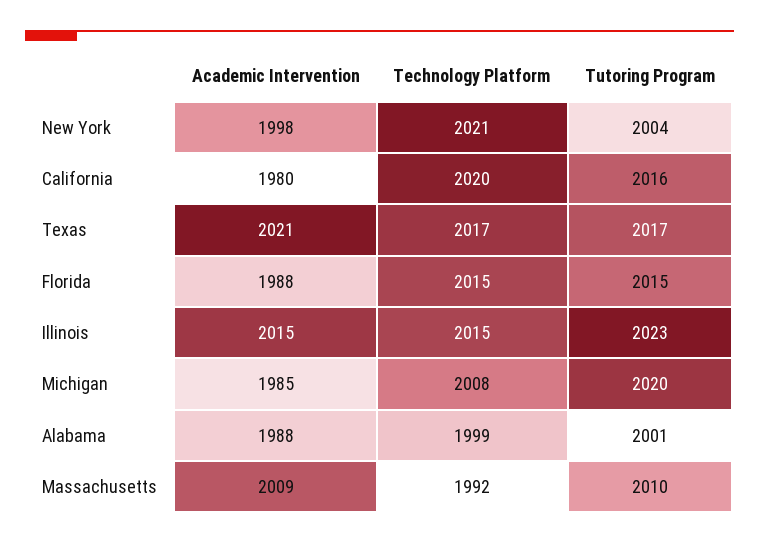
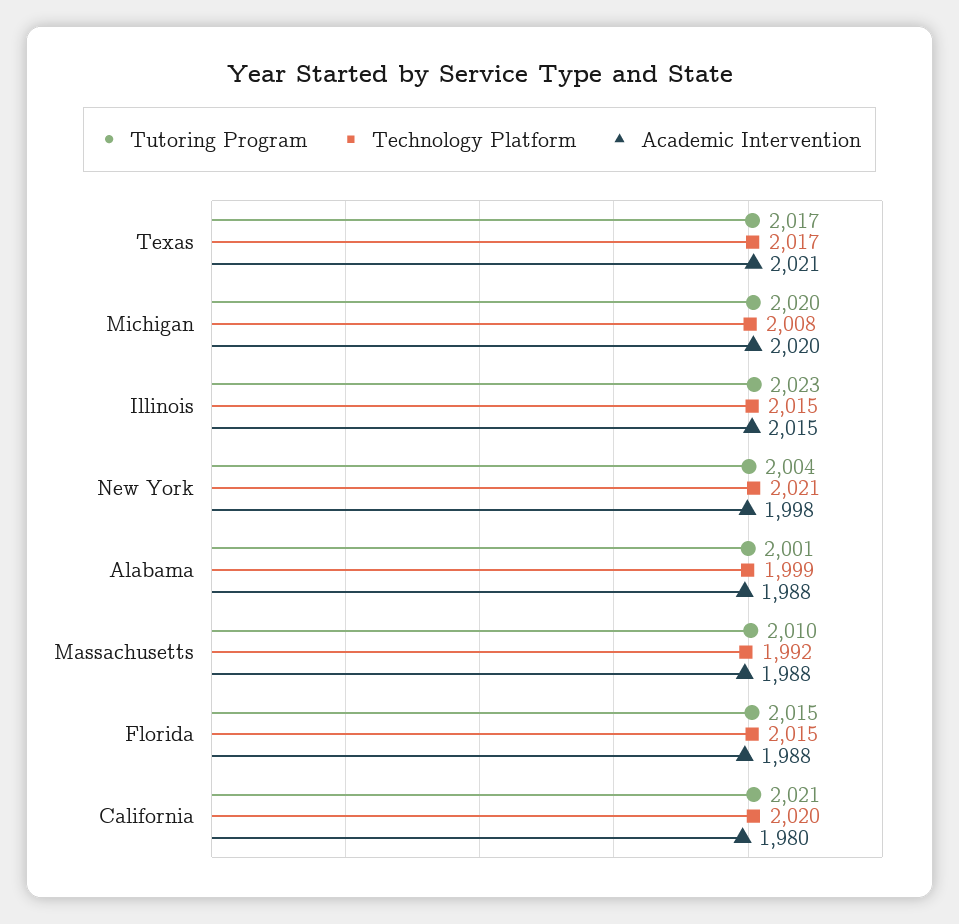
Tutoring Program, California: 2016 -> 2021
Academic Intervention, Michigan: 1985 -> 2020
Academic Intervention, Massachusetts: 2009 -> 1988

